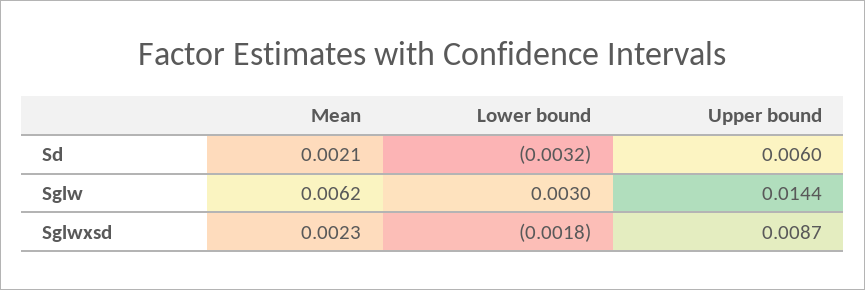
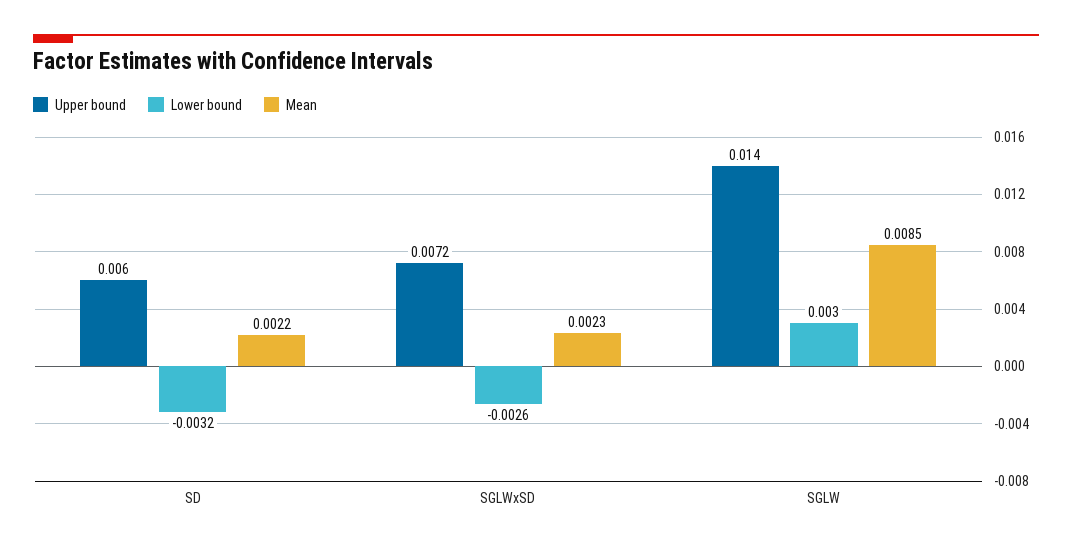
Mean, Sd: 0.0021 -> 0.0022
Mean, Sglw: 0.0062 -> 0.0085
Upper bound, Sglw: 0.0144 -> 0.014
Lower bound, Sglwxsd: -0.0018 -> -0.0026
Upper bound, Sglwxsd: 0.0087 -> 0.0072

